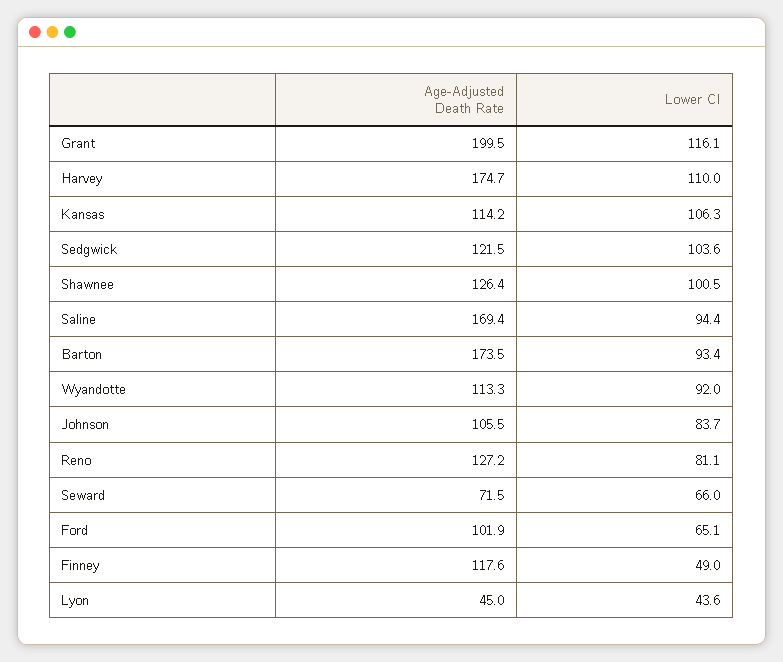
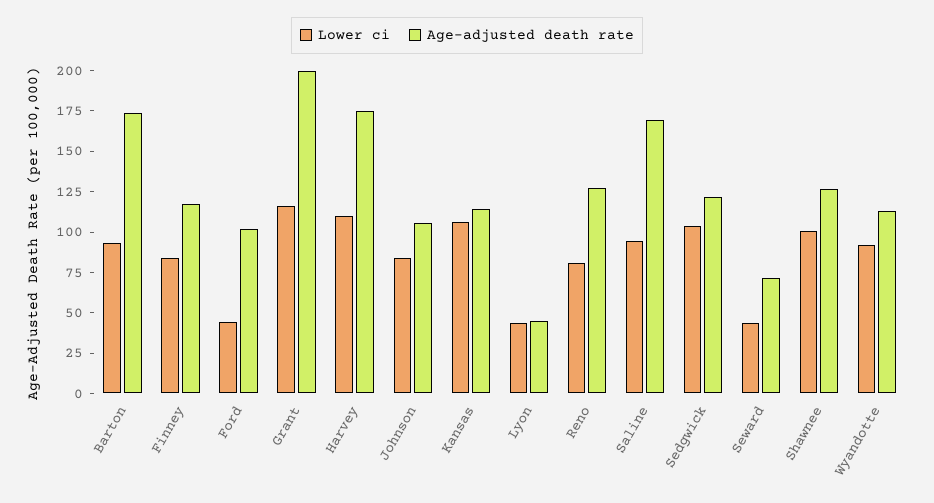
Lower CI, Seward: 66 -> 45
Lower CI, Ford: 65.1 -> 45
Lower CI, Finney: 49 -> 85

